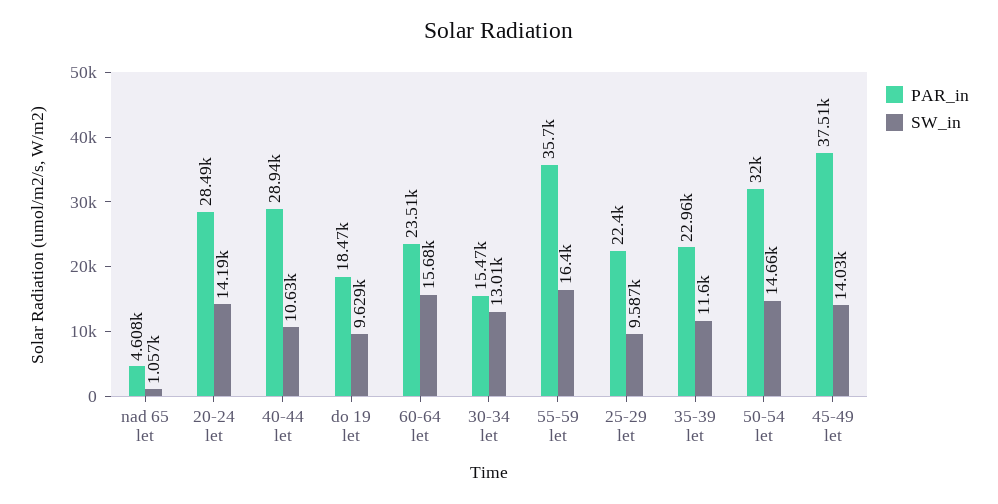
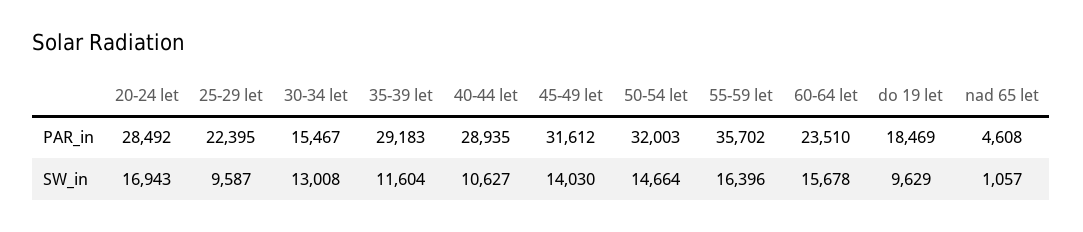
SW_in, 20-24 let: 14190 -> 16943
PAR_in, 35-39 let: 22960 -> 29183
PAR_in, 45-49 let: 37510 -> 31612

